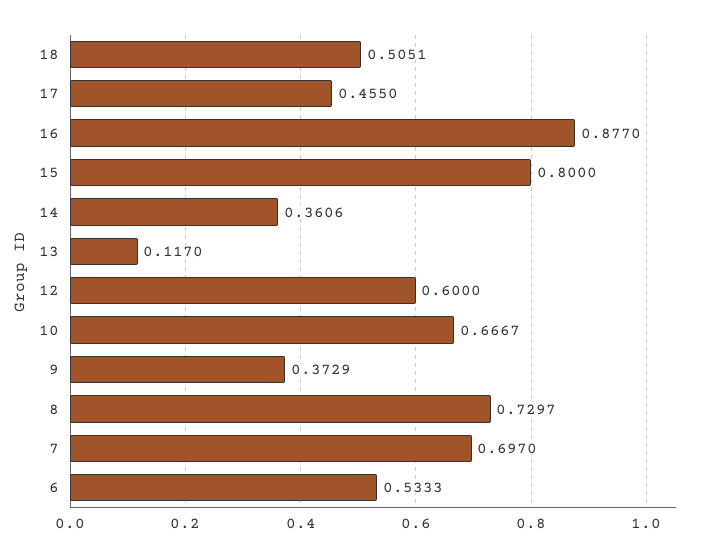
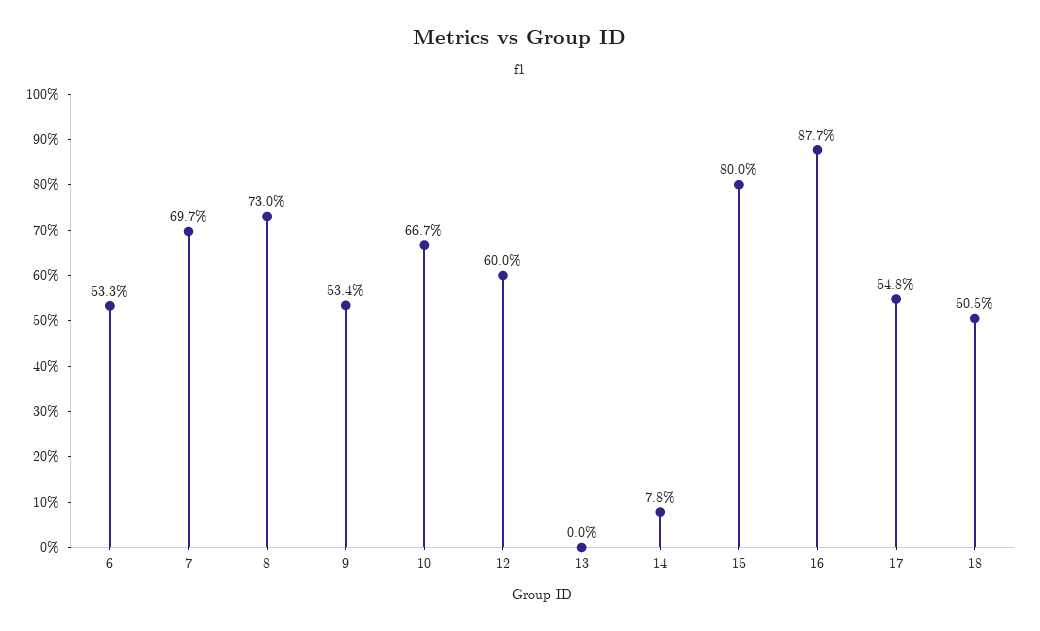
17: 0.455 -> 0.548
14: 0.3606 -> 0.078
13: 0.117 -> 0
9: 0.3729 -> 0.534

